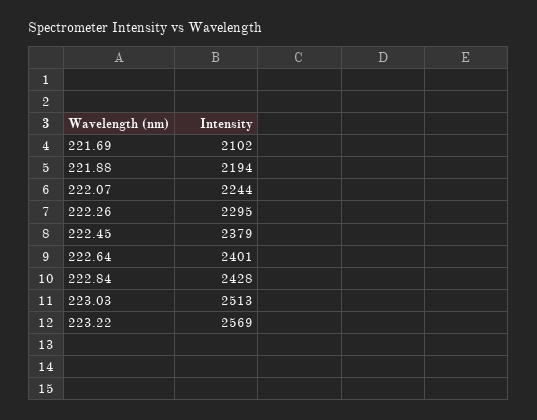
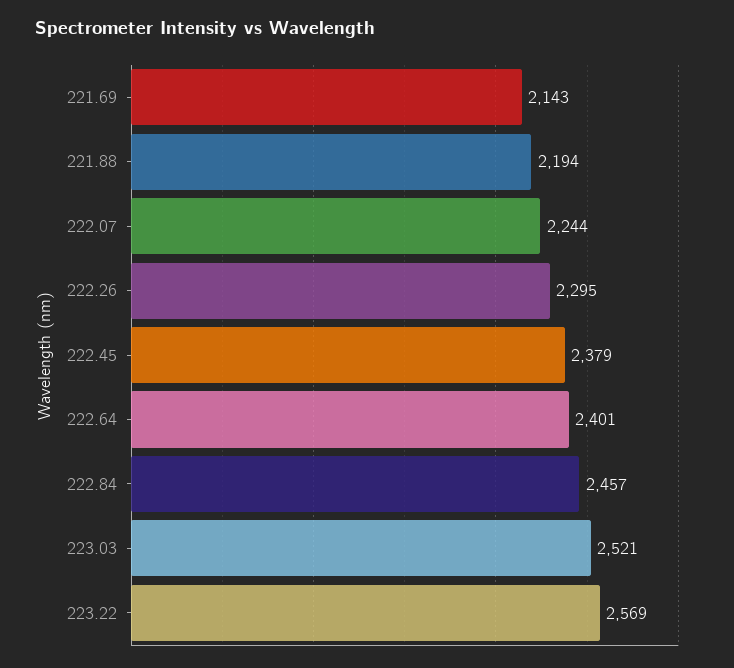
221.69: 2102 -> 2143
222.84: 2428 -> 2457
223.03: 2513 -> 2521

